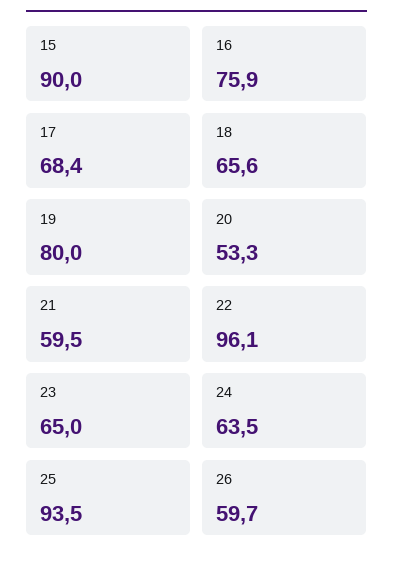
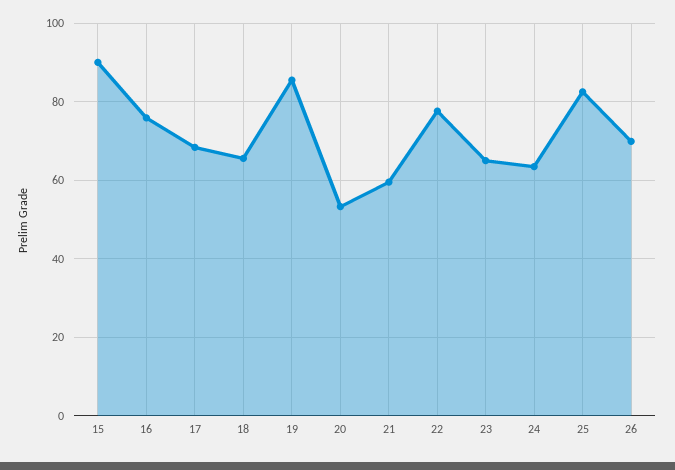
19: 80 -> 86
22: 96.1 -> 78
25: 93.5 -> 82
26: 59.7 -> 70

